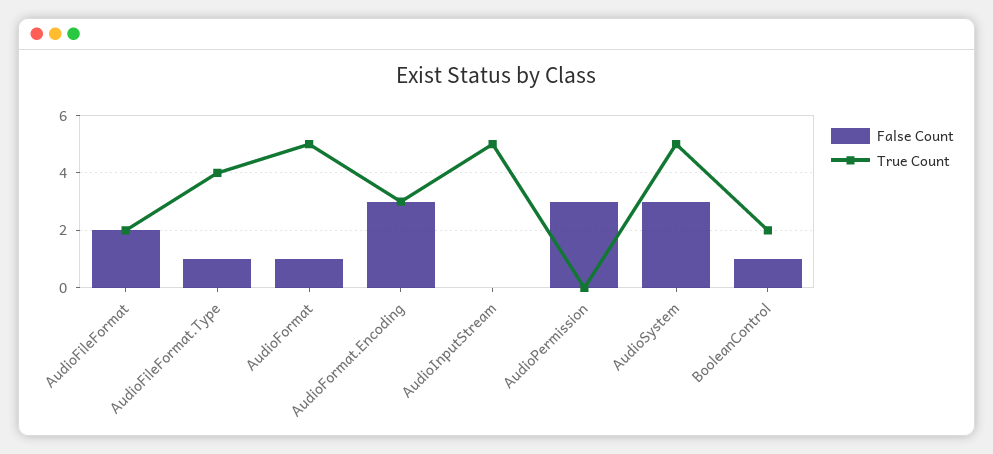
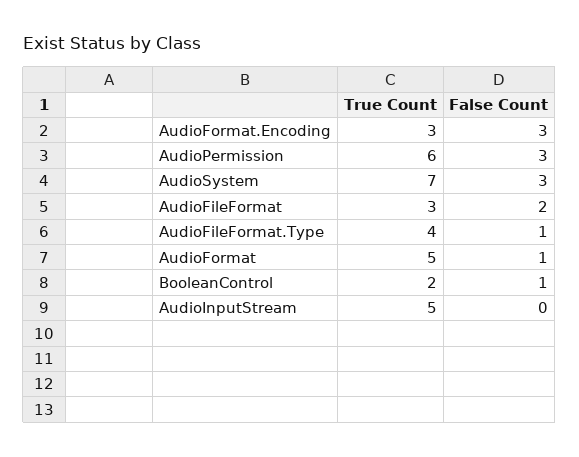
True Count, AudioFileFormat: 2 -> 3
True Count, AudioPermission: 0 -> 6
True Count, AudioSystem: 5 -> 7

